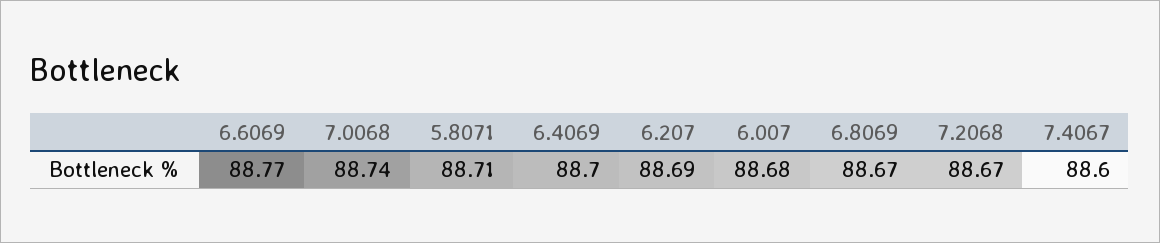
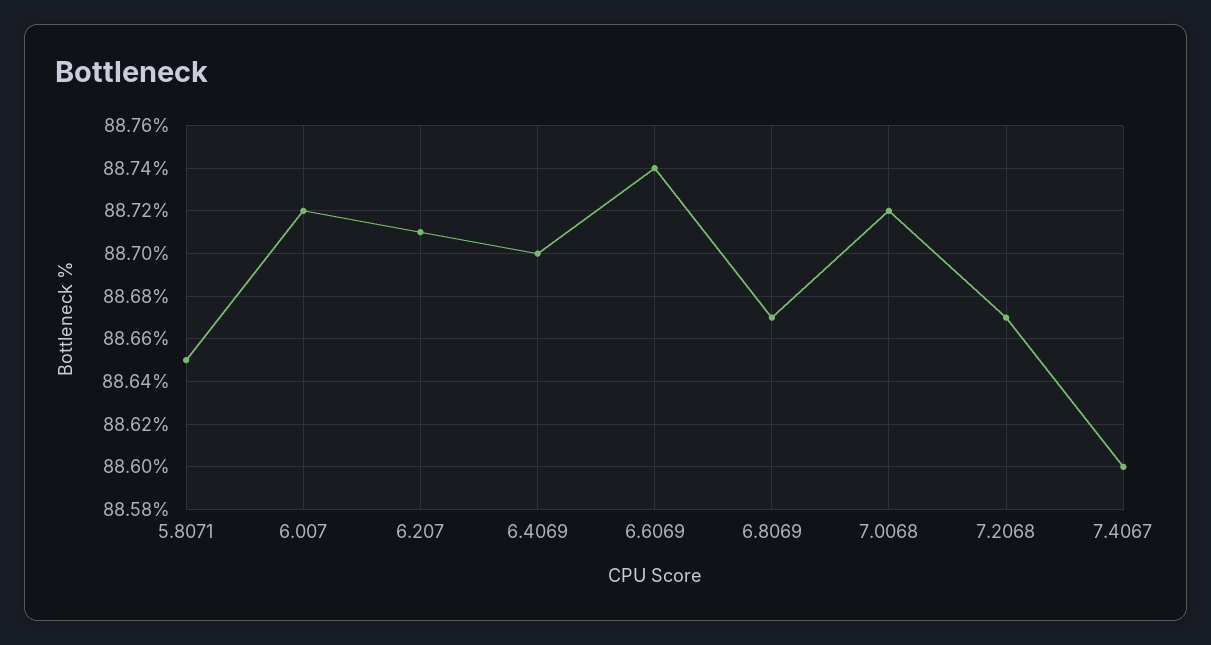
6.6069: 88.77 -> 88.74
7.0068: 88.74 -> 88.72
5.8071: 88.71 -> 88.65
6.207: 88.69 -> 88.71
6.007: 88.68 -> 88.72

